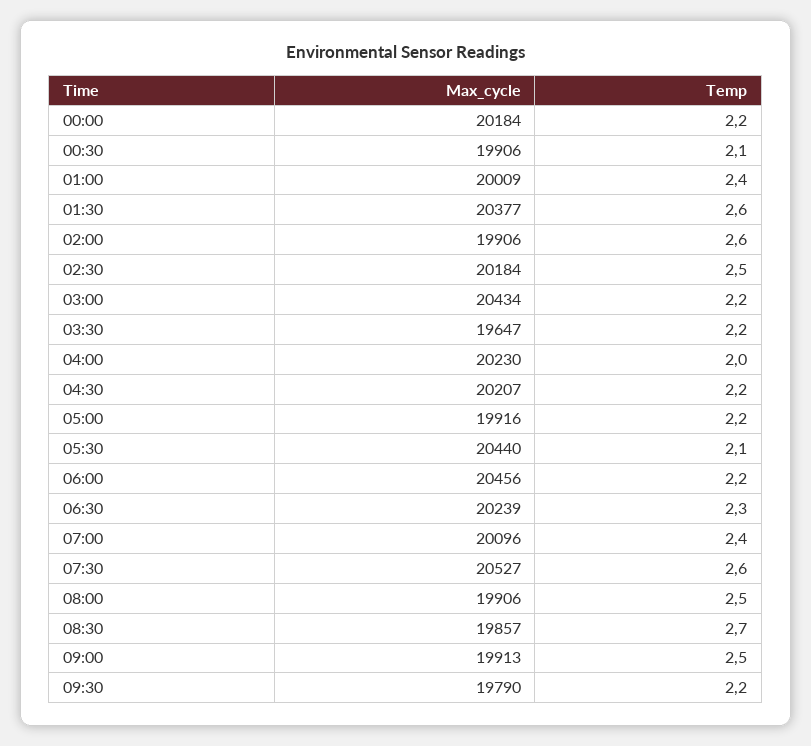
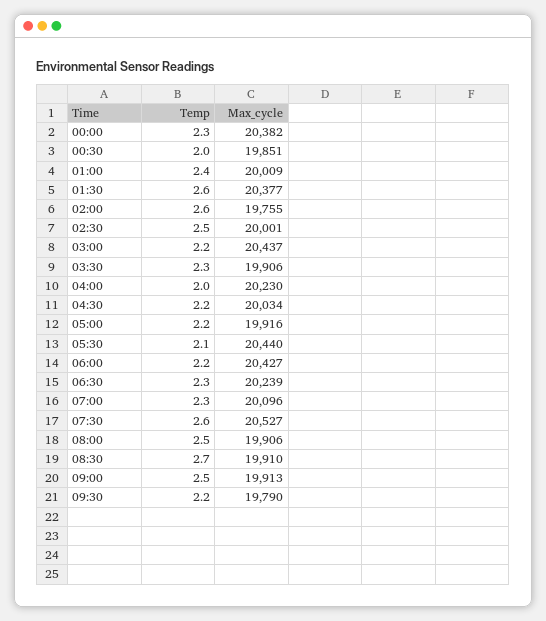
Max_cycle, 00:00: 20184 -> 20382
Temp, 00:00: 2.2 -> 2.3
Max_cycle, 00:30: 19906 -> 19851
Temp, 00:30: 2.1 -> 2
Max_cycle, 02:00: 19906 -> 19755
Max_cycle, 02:30: 20184 -> 20001
Max_cycle, 03:00: 20434 -> 20437
Max_cycle, 03:30: 19647 -> 19906
Temp, 03:30: 2.2 -> 2.3
Max_cycle, 04:30: 20207 -> 20034
Max_cycle, 06:00: 20456 -> 20427
Temp, 07:00: 2.4 -> 2.3
Max_cycle, 08:30: 19857 -> 19910

